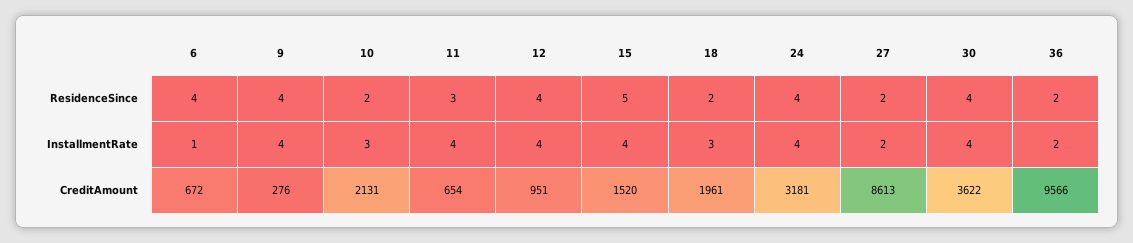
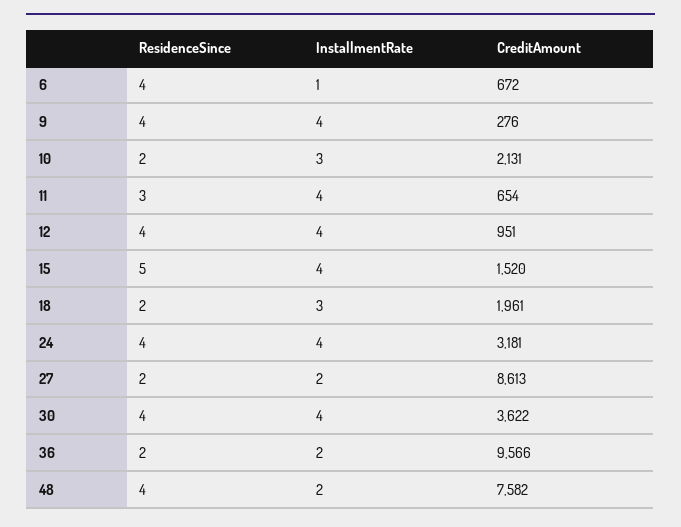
48, ResidenceSince: none -> 4
48, InstallmentRate: none -> 2
48, CreditAmount: none -> 7582

